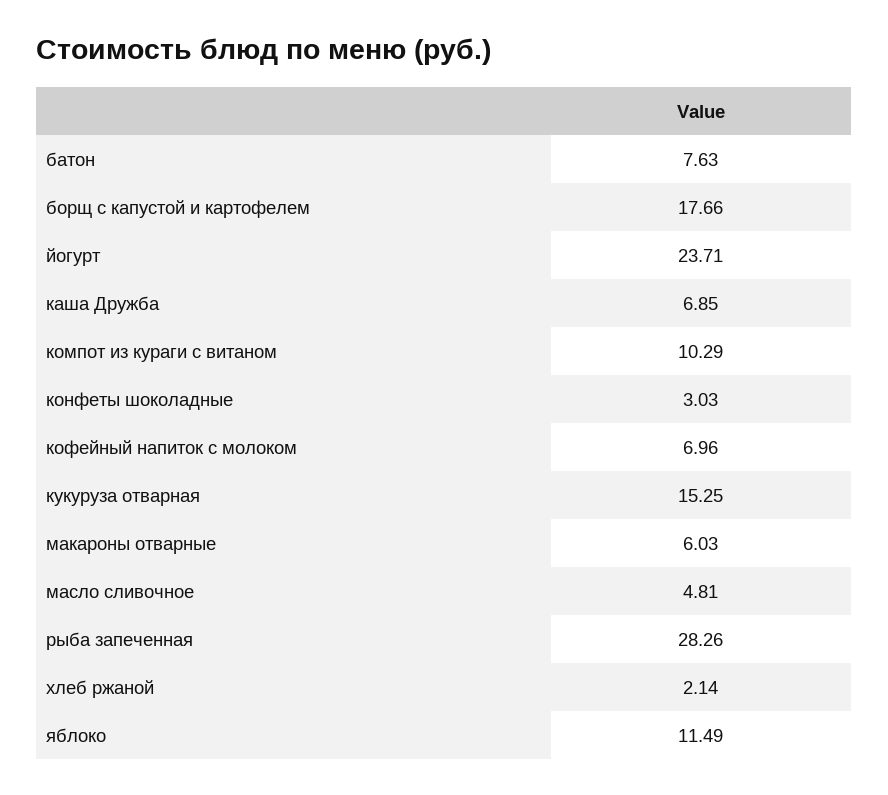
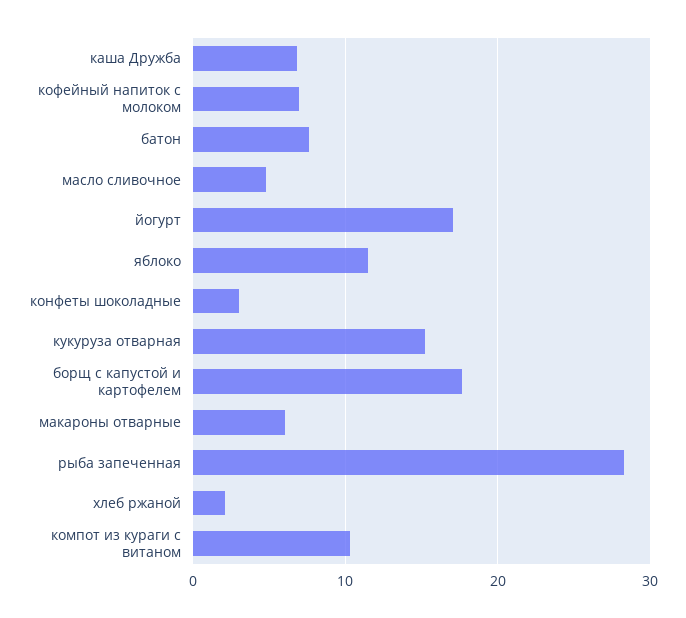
йогурт: 23.71 -> 17

